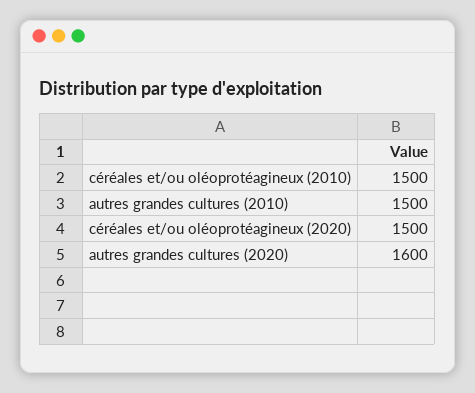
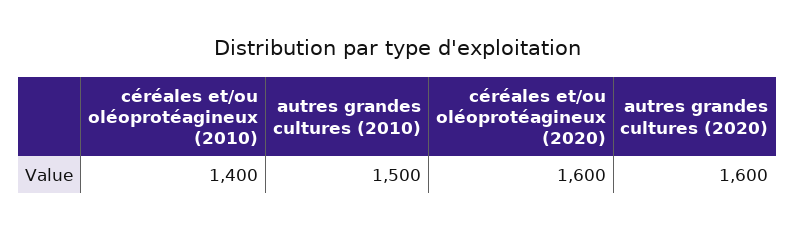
céréales et/ou oléoprotéagineux (2010): 1500 -> 1400
céréales et/ou oléoprotéagineux (2020): 1500 -> 1600

